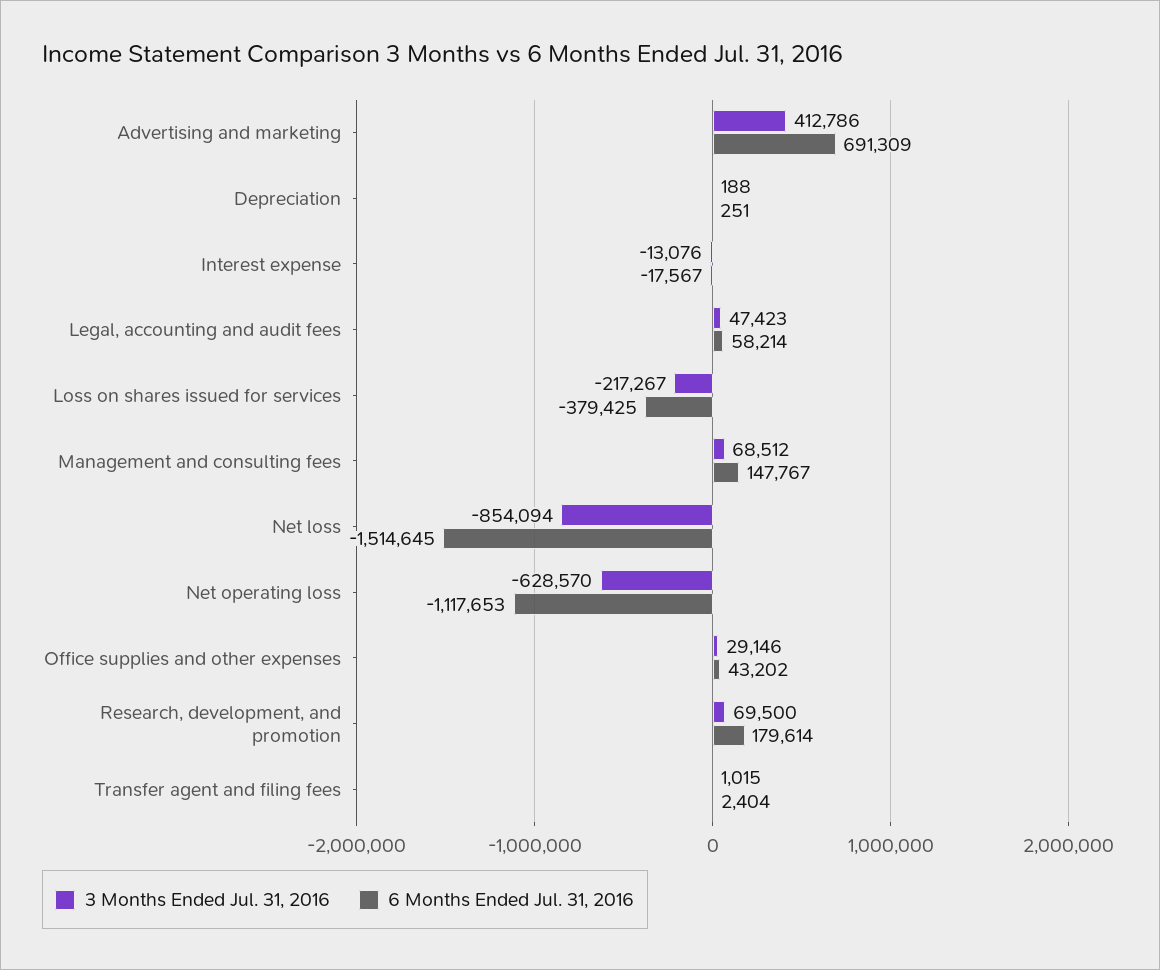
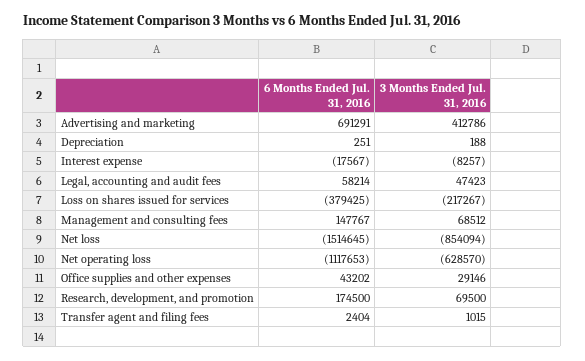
6 Months Ended Jul. 31, 2016, Advertising and marketing: 691309 -> 691291
3 Months Ended Jul. 31, 2016, Interest expense: -13076 -> -8257
6 Months Ended Jul. 31, 2016, Research, development, and promotion: 179614 -> 174500

